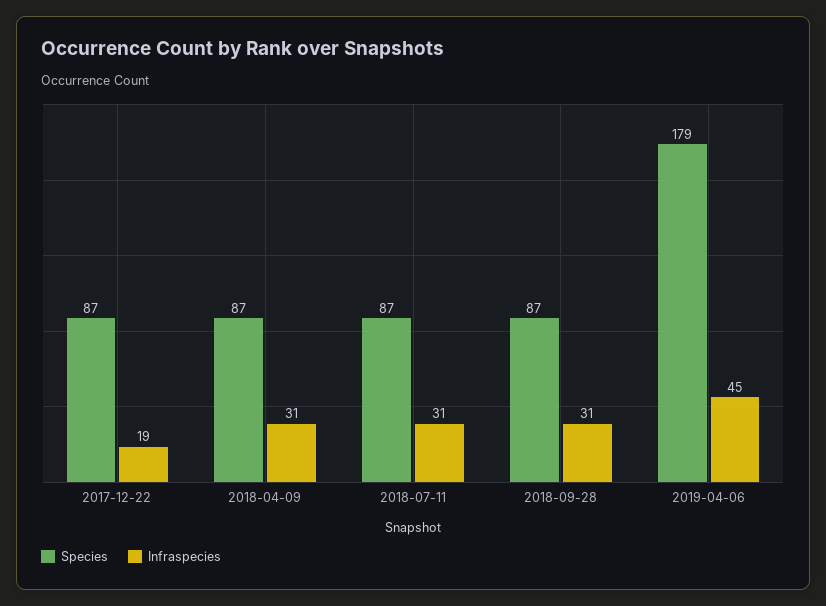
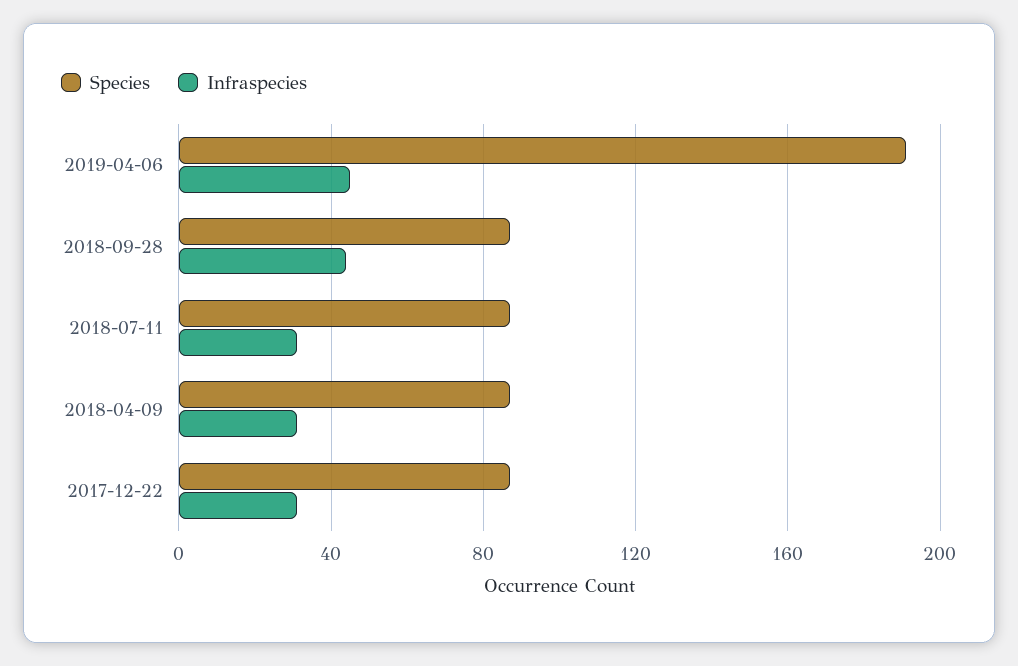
Infraspecies, 2017-12-22: 19 -> 30
Infraspecies, 2018-09-28: 31 -> 45
Species, 2019-04-06: 179 -> 190

